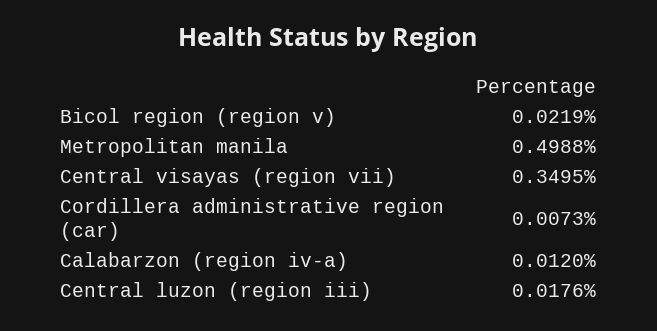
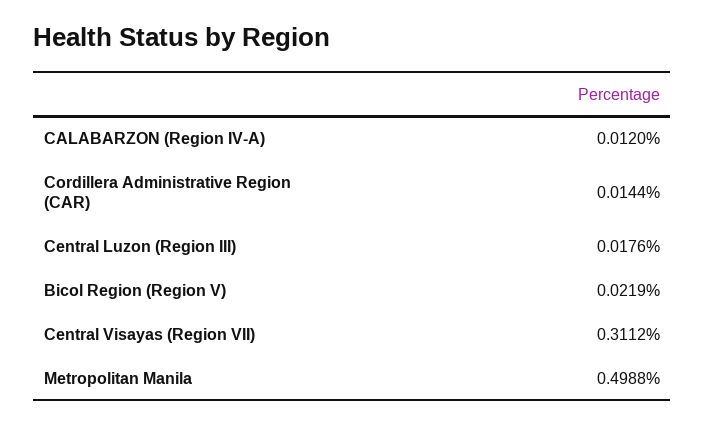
Central visayas (region vii): 0.3495 -> 0.3112
Cordillera administrative region (car): 0.0073 -> 0.0144

